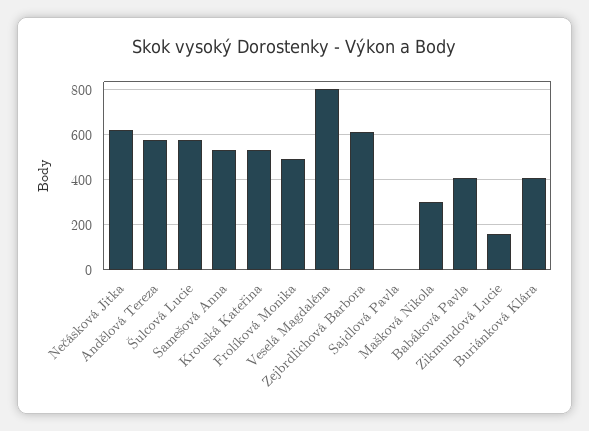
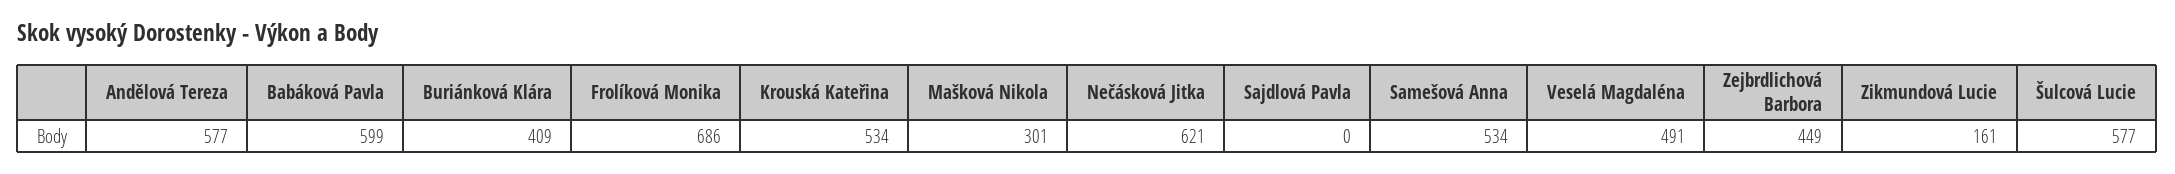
Frolíková Monika: 500 -> 686
Veselá Magdaléna: 800 -> 491
Zejbrdlichová Barbora: 600 -> 449
Babáková Pavla: 400 -> 599

